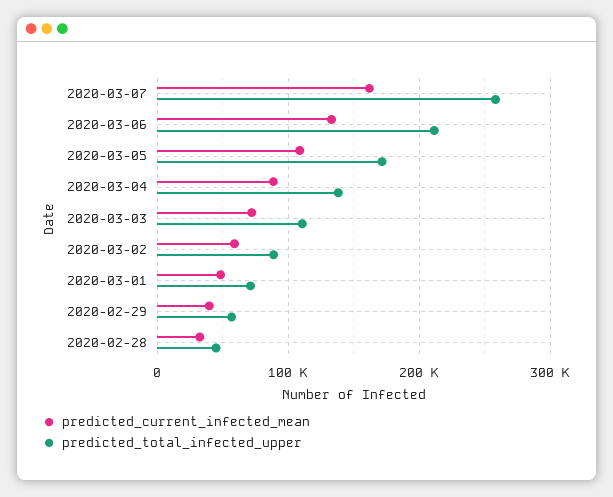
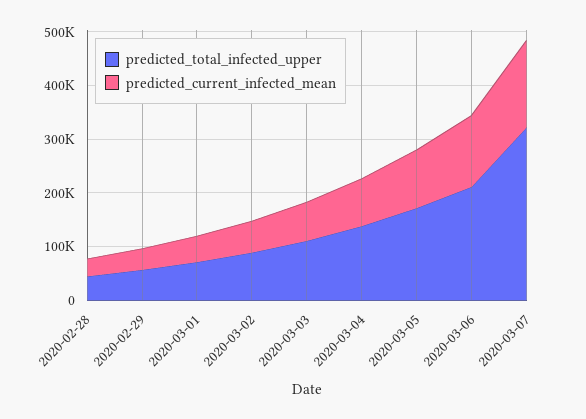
predicted_total_infected_upper, 2020-03-07: 260000 -> 320000

